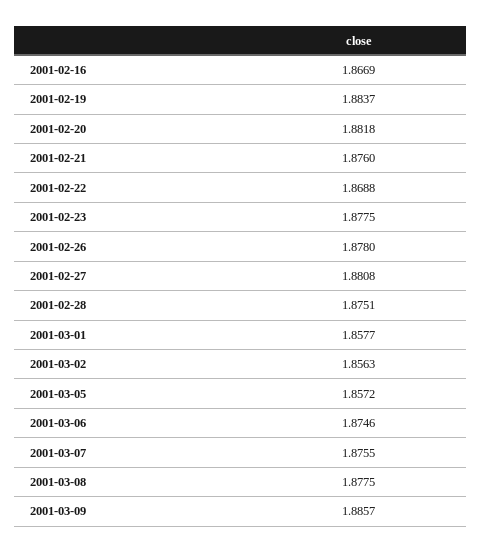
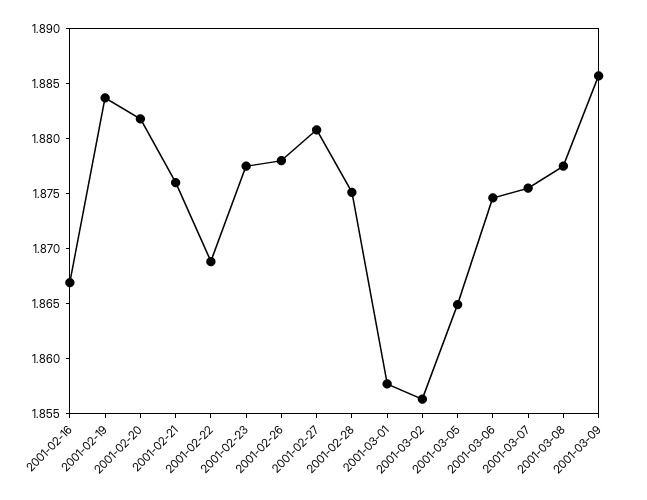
2001-03-05: 1.8572 -> 1.865

